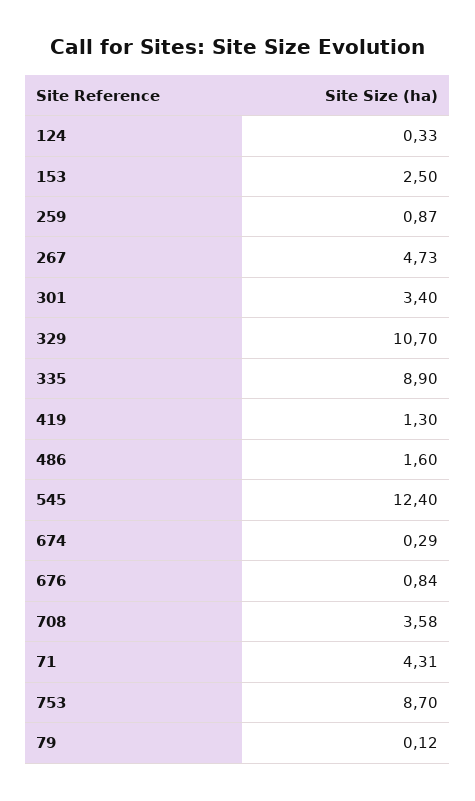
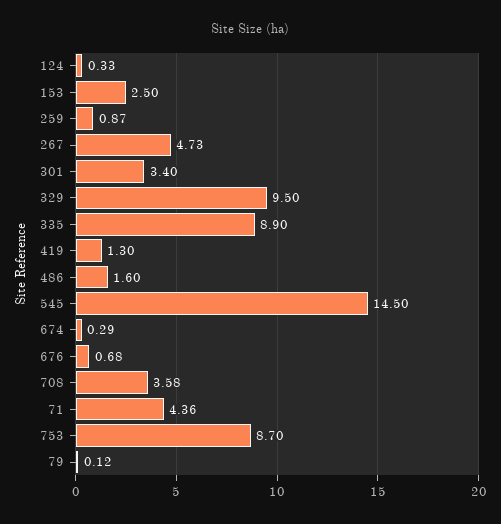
329: 10.7 -> 9.5
545: 12.4 -> 14.5
676: 0.84 -> 0.68
71: 4.31 -> 4.36

